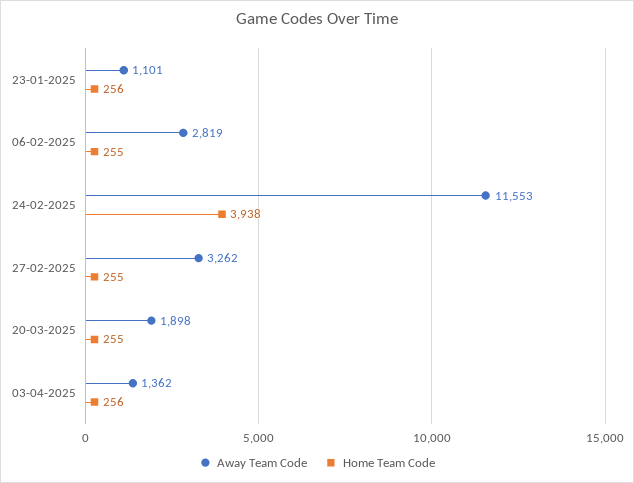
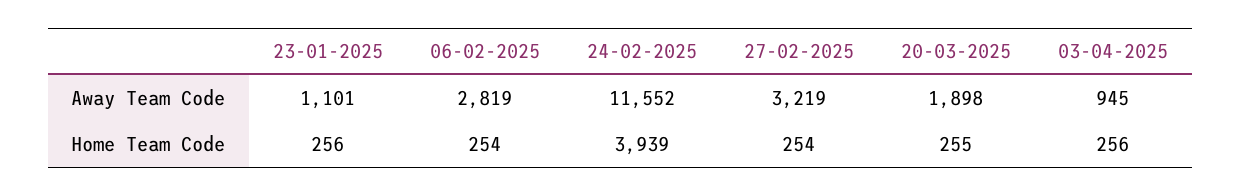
Home Team Code, 06-02-2025: 255 -> 254
Away Team Code, 24-02-2025: 11553 -> 11552
Home Team Code, 24-02-2025: 3938 -> 3939
Away Team Code, 27-02-2025: 3262 -> 3219
Home Team Code, 27-02-2025: 255 -> 254
Away Team Code, 03-04-2025: 1362 -> 945

